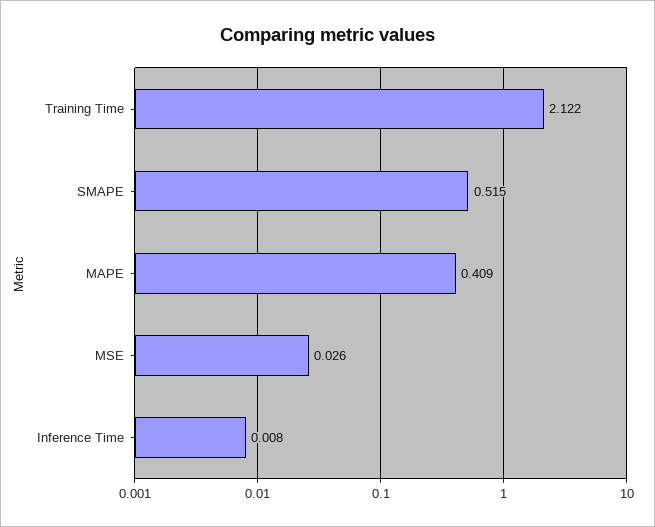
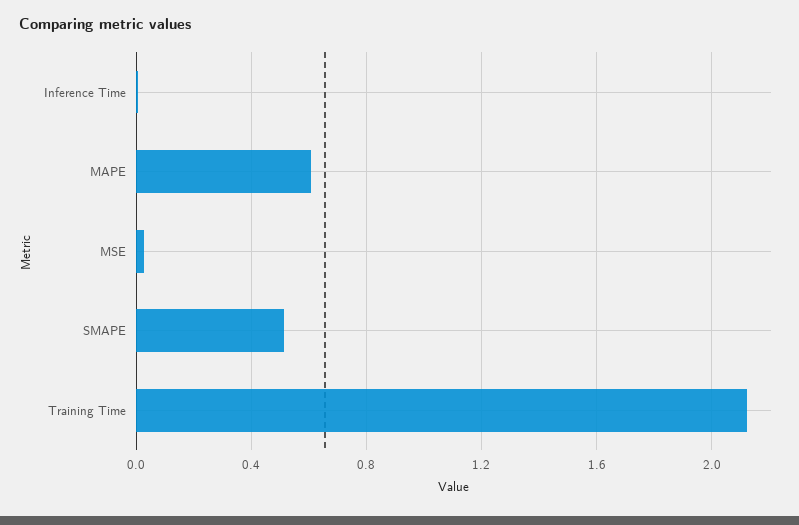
MAPE: 0.409 -> 0.6

